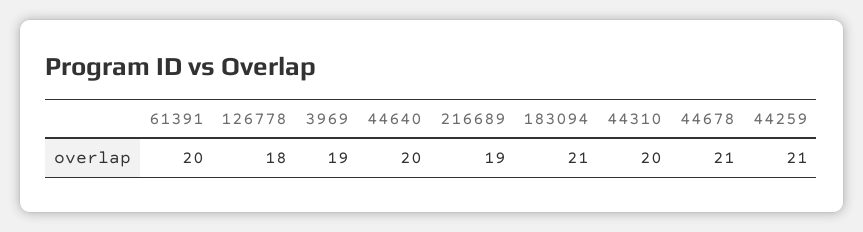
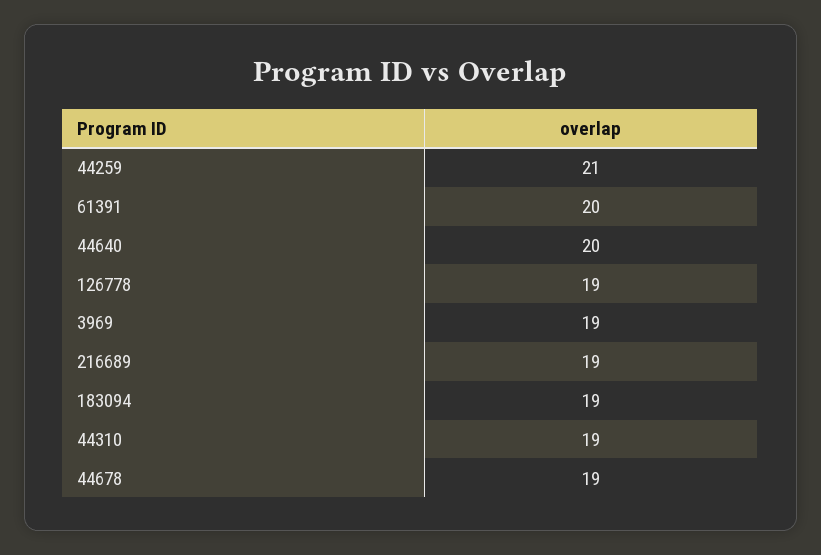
126778: 18 -> 19
183094: 21 -> 19
44310: 20 -> 19
44678: 21 -> 19

